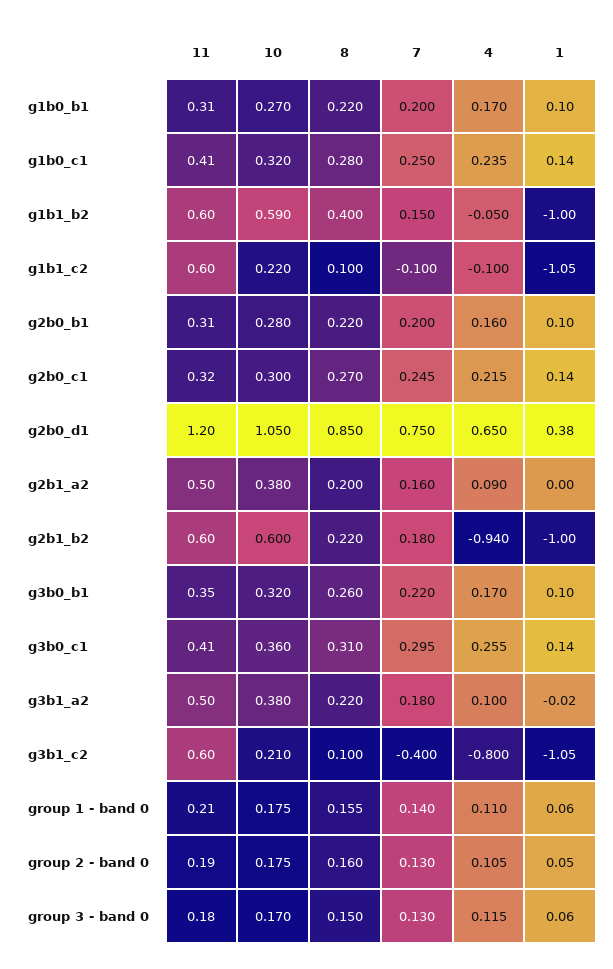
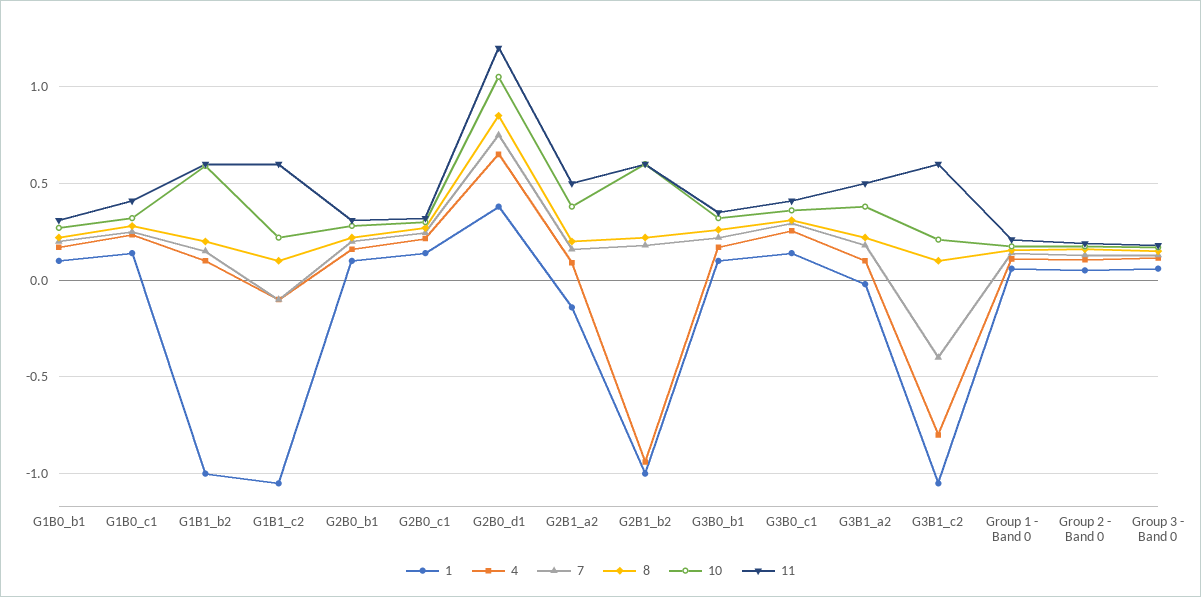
8, g1b1_b2: 0.4 -> 0.2
4, g1b1_b2: -0.05 -> 0.1
1, g2b1_a2: 0 -> -0.15

